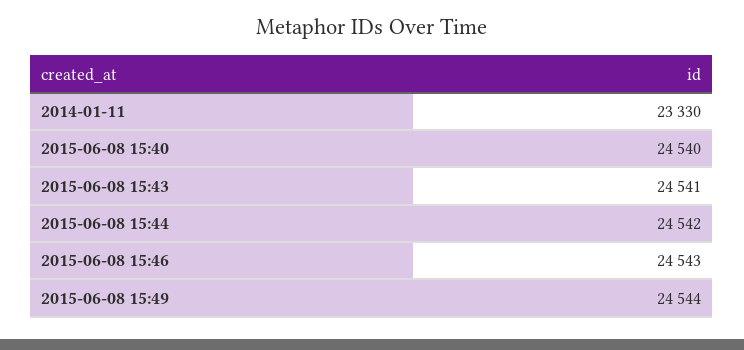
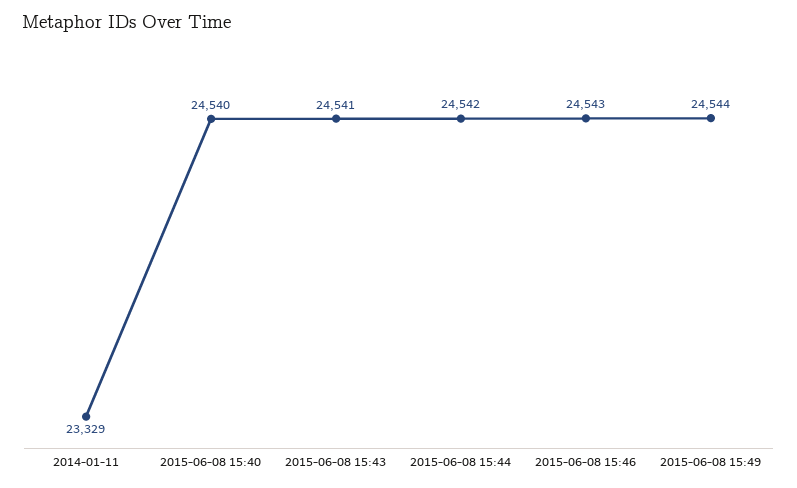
2014-01-11: 23330 -> 23329

